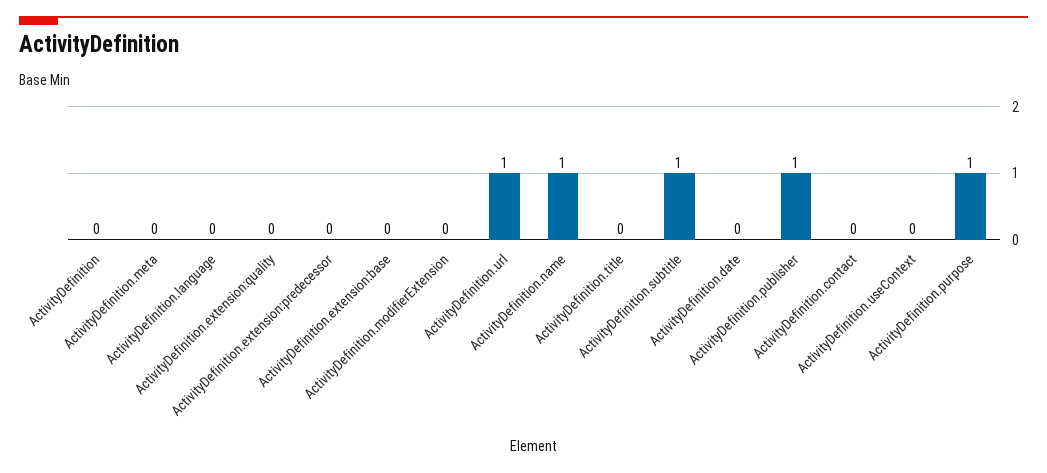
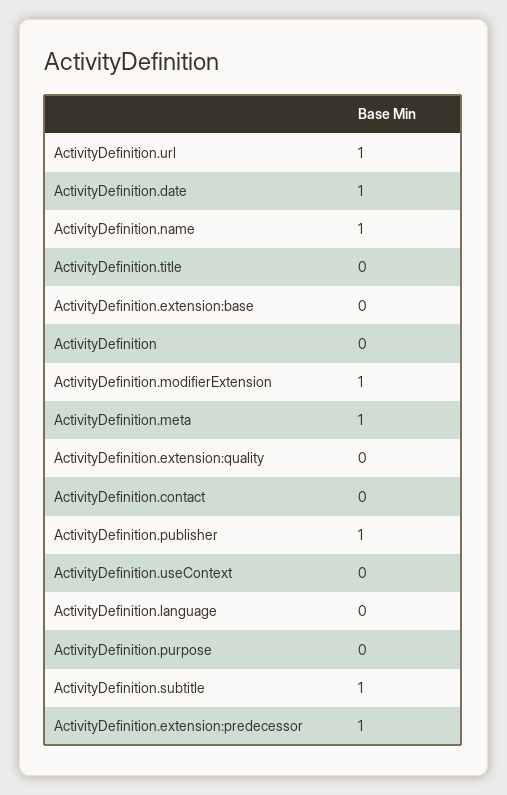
ActivityDefinition.meta: 0 -> 1
ActivityDefinition.extension:predecessor: 0 -> 1
ActivityDefinition.modifierExtension: 0 -> 1
ActivityDefinition.date: 0 -> 1
ActivityDefinition.purpose: 1 -> 0

